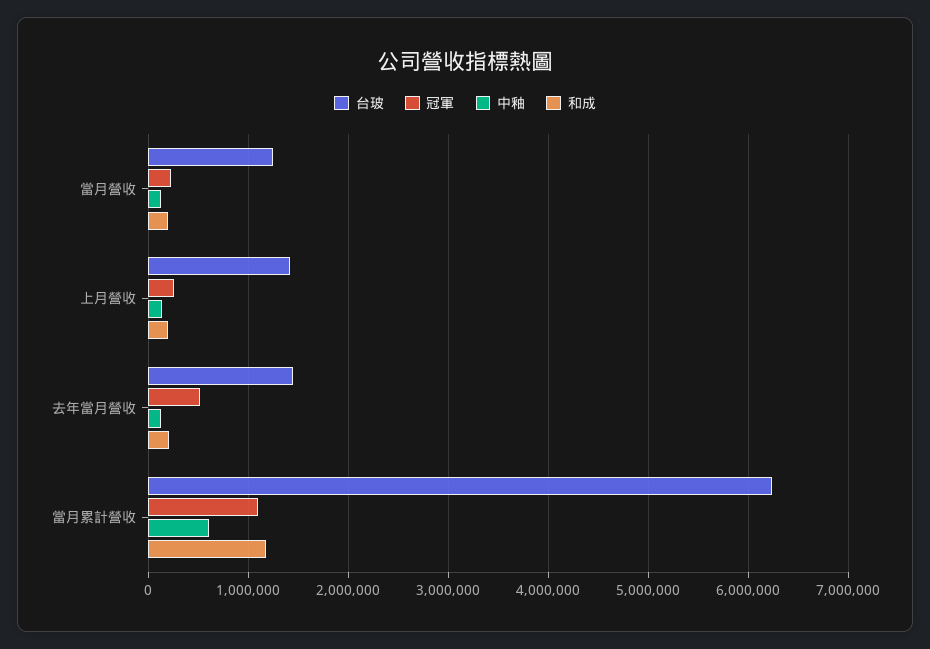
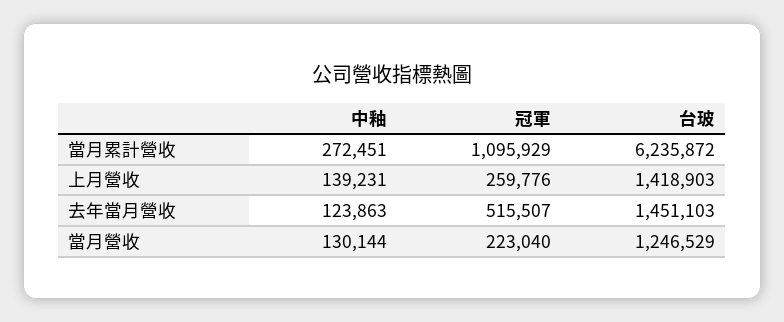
和成, 當月營收: 200000 -> none
和成, 上月營收: 200000 -> none
和成, 去年當月營收: 200000 -> none
中釉, 當月累計營收: 600000 -> 272451
和成, 當月累計營收: 1200000 -> none

